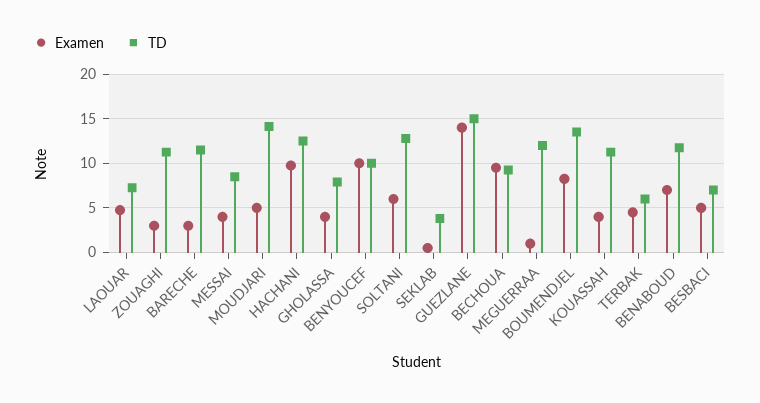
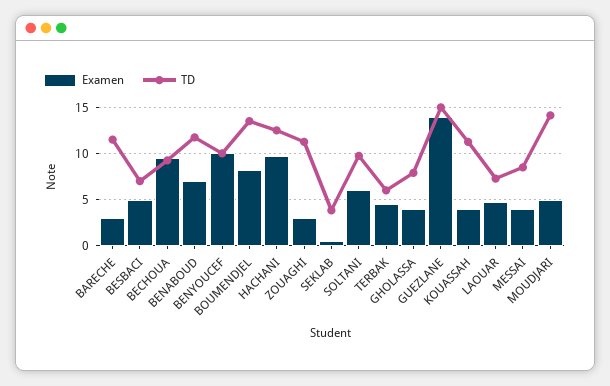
TD, SOLTANI: 13 -> 10
Examen, MEGUERRAA: 1 -> none
TD, MEGUERRAA: 12 -> none

